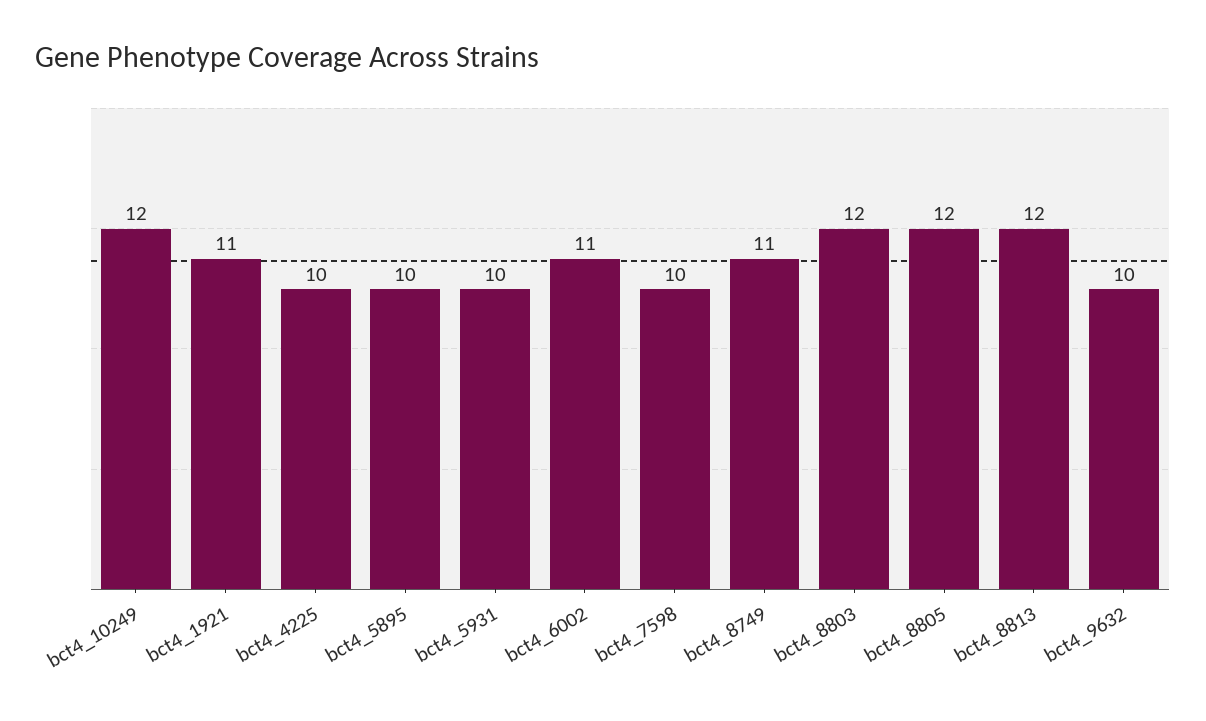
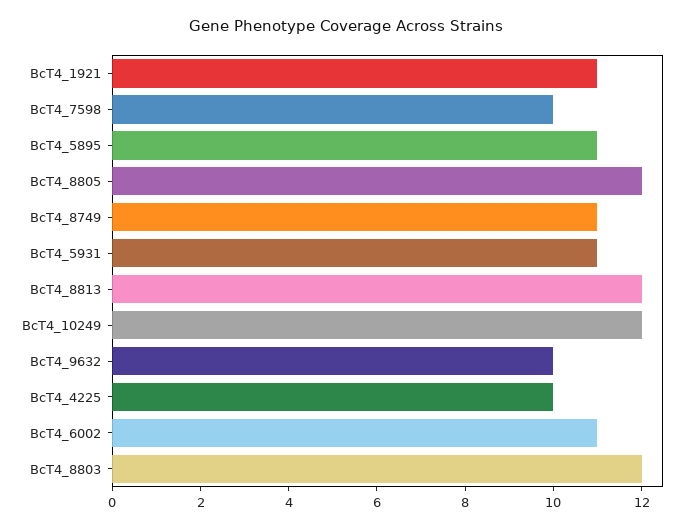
bct4_5895: 10 -> 11
bct4_5931: 10 -> 11

